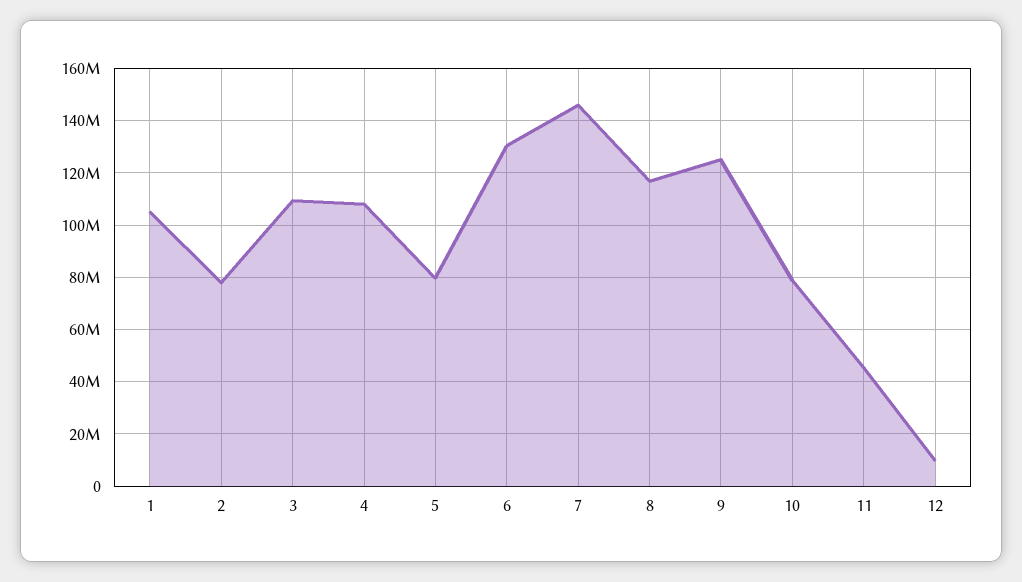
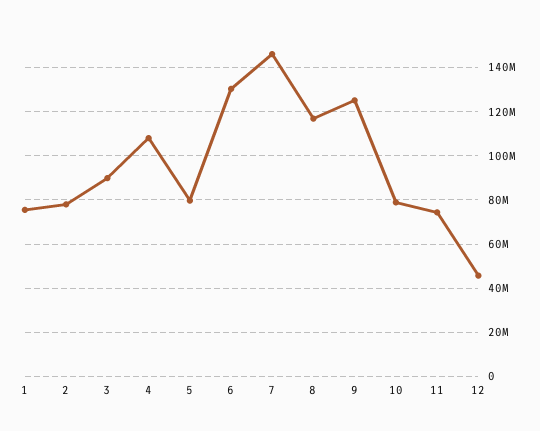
1: 105000000 -> 75000000
3: 110000000 -> 90000000
11: 45000000 -> 75000000
12: 10000000 -> 45000000

